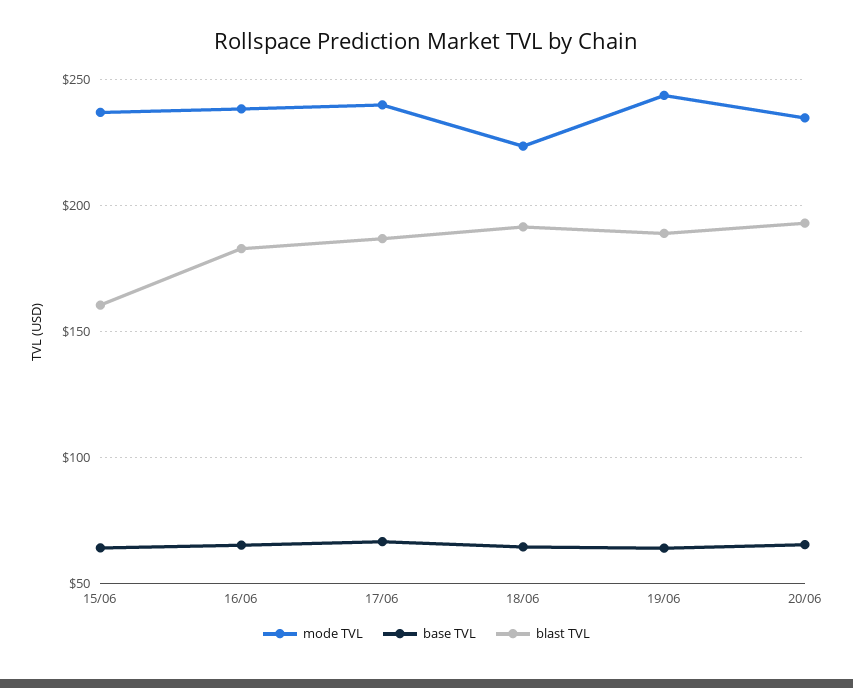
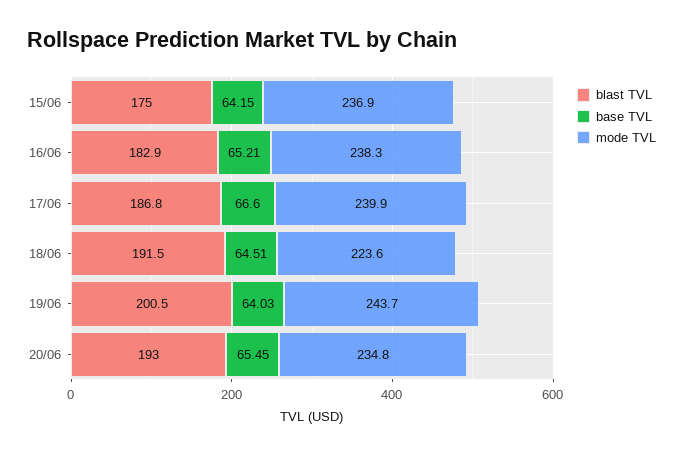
blast TVL, 15/06: 160 -> 175
blast TVL, 19/06: 190 -> 200.5

